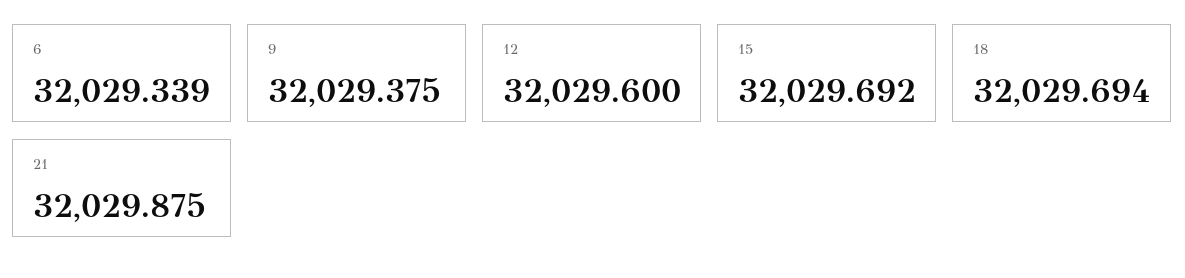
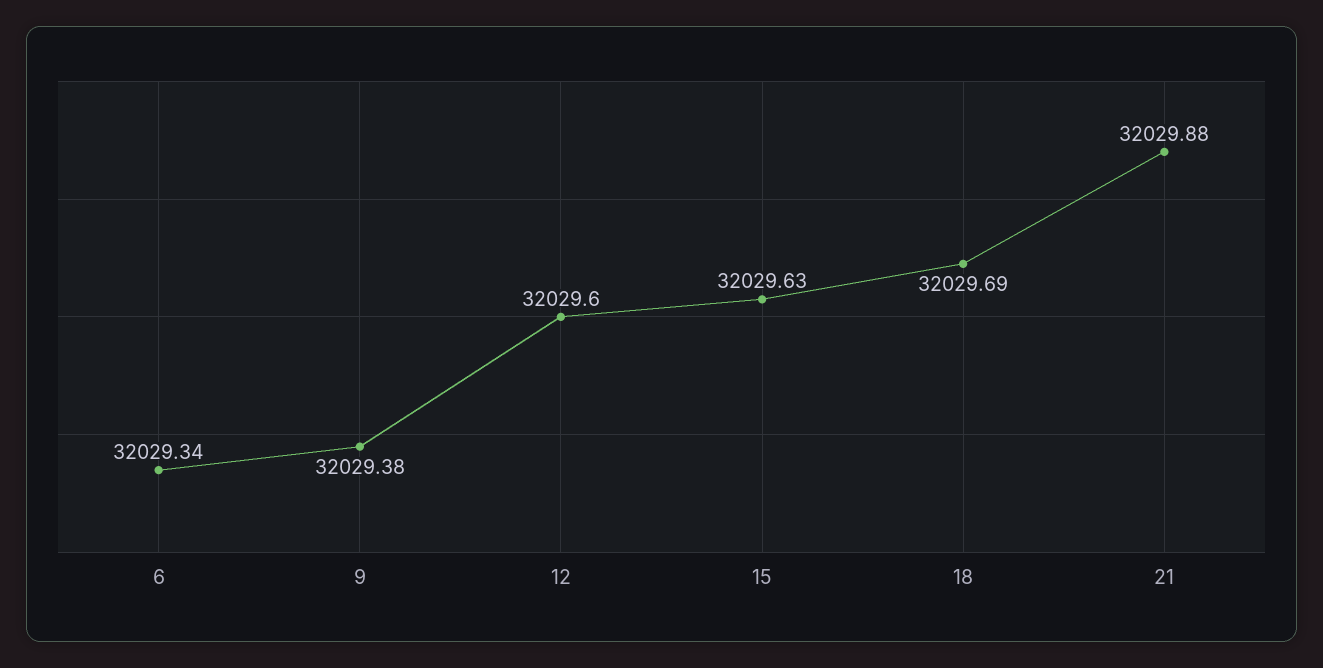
15: 32029.692 -> 32029.63

